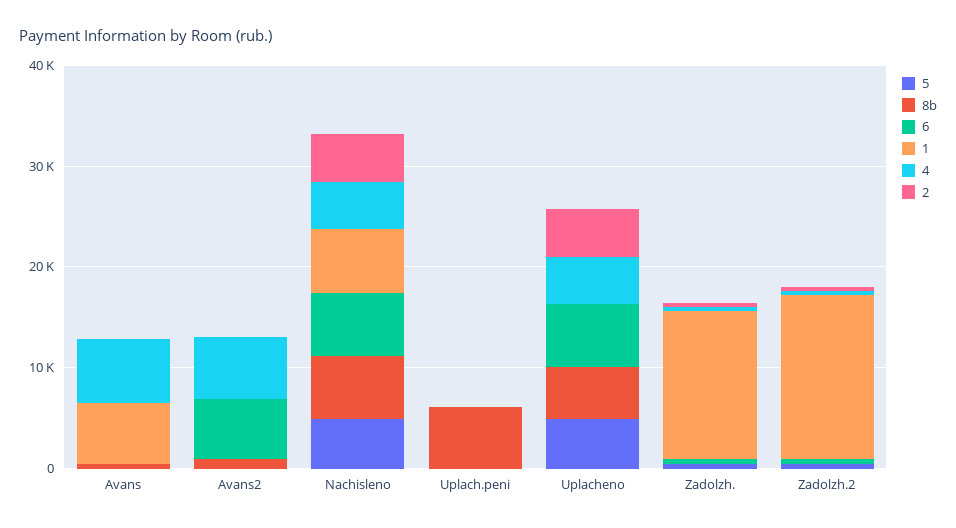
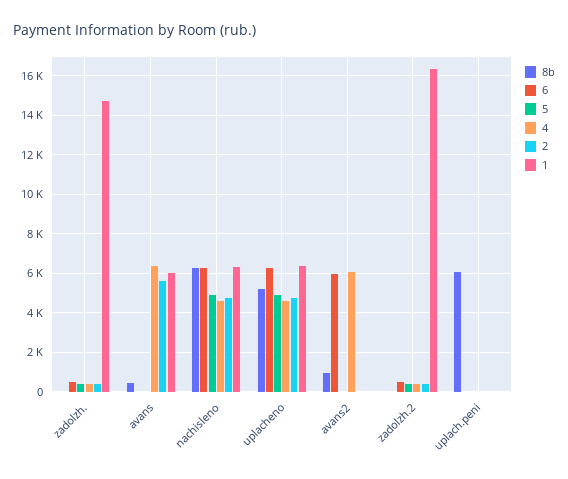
2, Avans: 0 -> 5500
1, Uplacheno: 0 -> 6500

